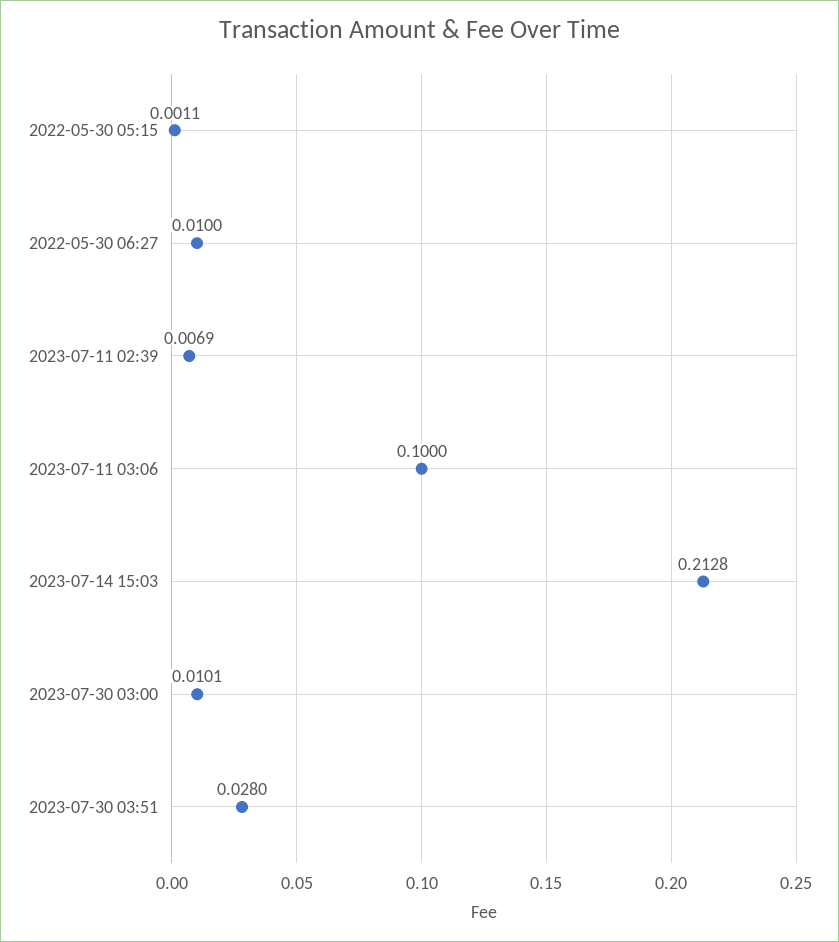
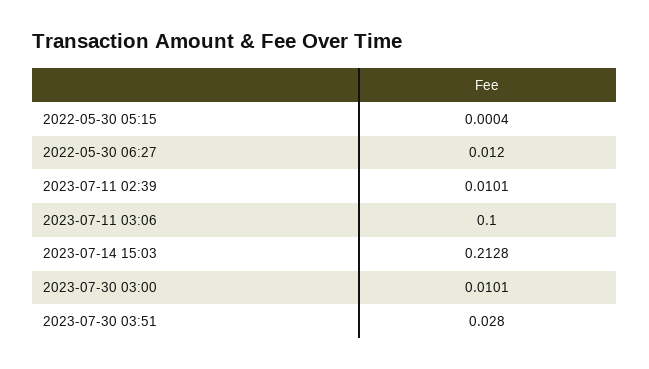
2022-05-30 05:15: 0.0011 -> 0.0004
2022-05-30 06:27: 0.01 -> 0.012
2023-07-11 02:39: 0.0069 -> 0.0101

